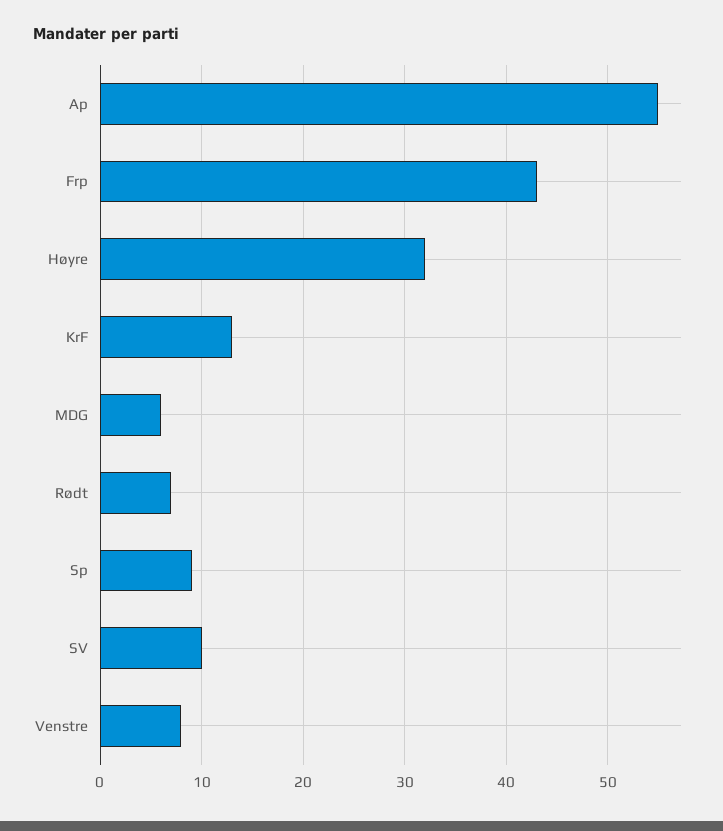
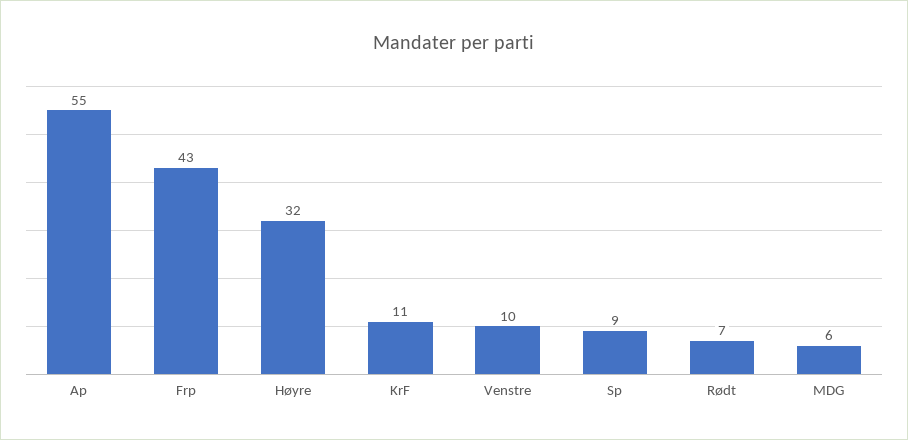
KrF: 13 -> 11
SV: 10 -> none
Venstre: 8 -> 10

